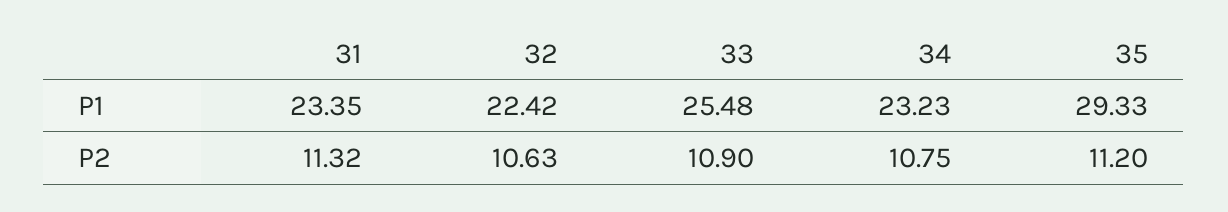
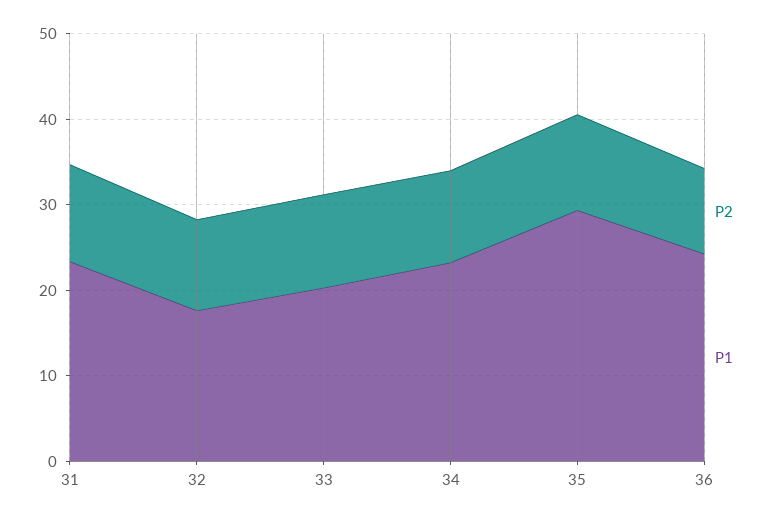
P1, 32: 22.42 -> 18
P1, 33: 25.48 -> 20
P2, 36: none -> 10
P1, 36: none -> 24

